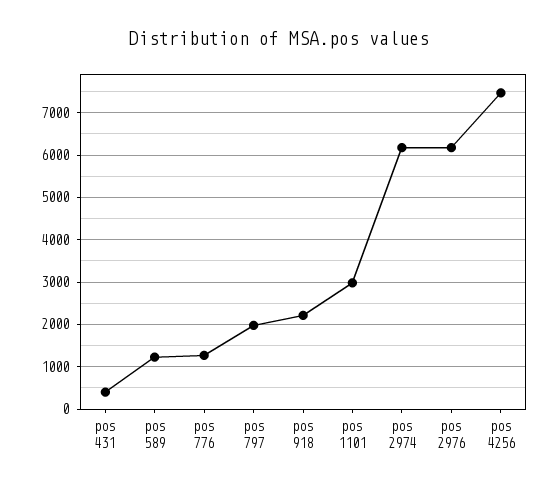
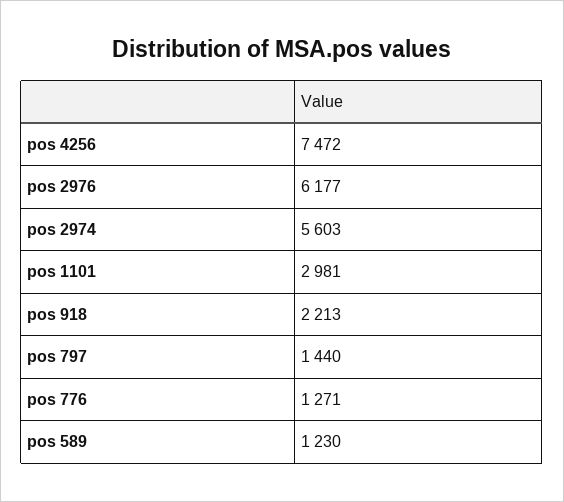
pos 431: 400 -> none
pos 797: 2000 -> 1440
pos 2974: 6200 -> 5603

